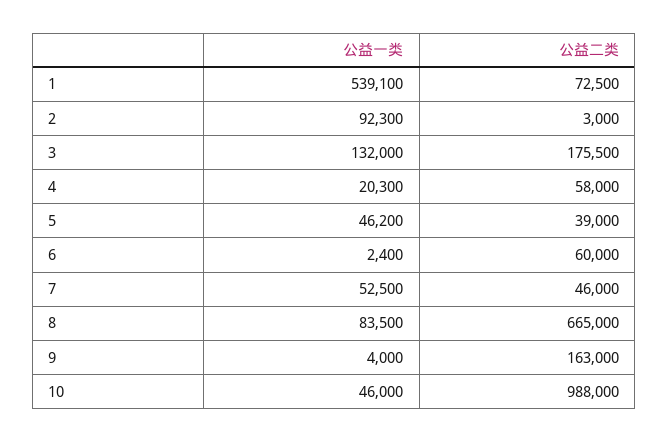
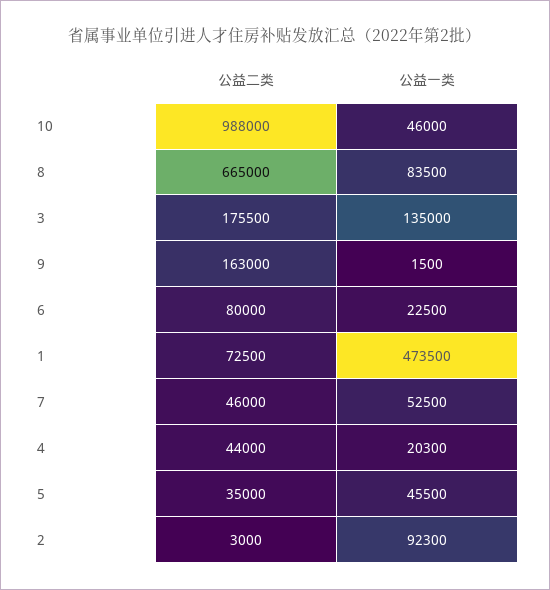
公益一类, 1: 539100 -> 473500
公益一类, 3: 132000 -> 135000
公益二类, 4: 58000 -> 44000
公益一类, 5: 46200 -> 45500
公益二类, 5: 39000 -> 35000
公益一类, 6: 2400 -> 22500
公益二类, 6: 60000 -> 80000
公益一类, 9: 4000 -> 1500

